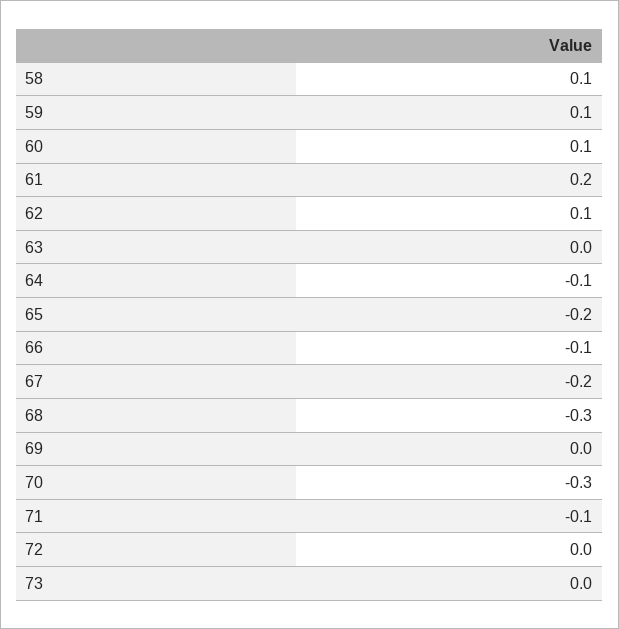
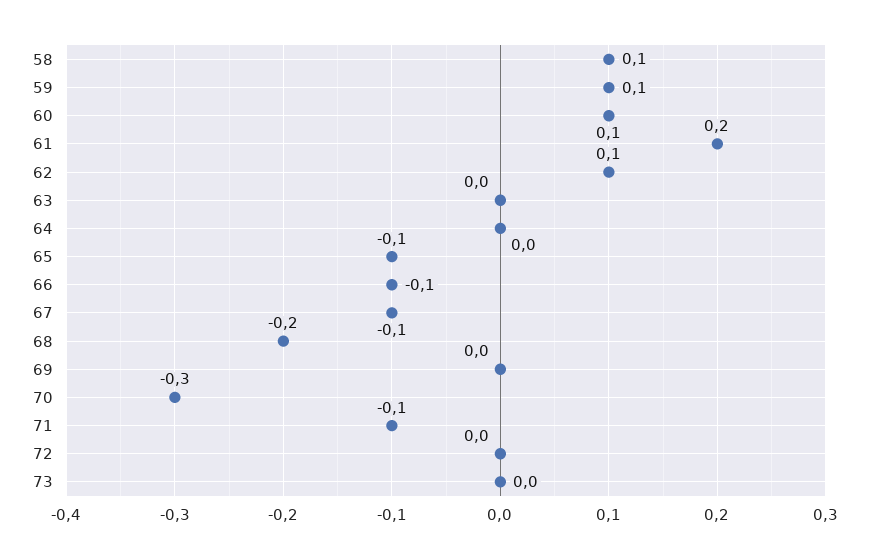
64: -0.1 -> 0
65: -0.2 -> -0.1
67: -0.2 -> -0.1
68: -0.3 -> -0.2

